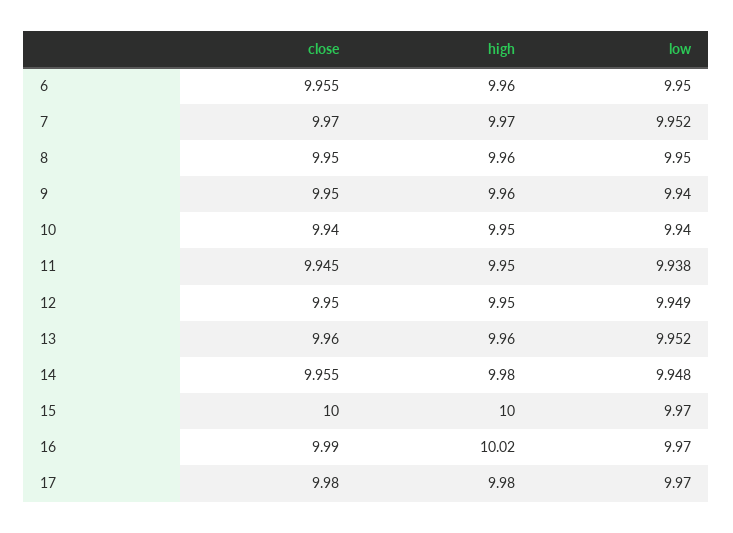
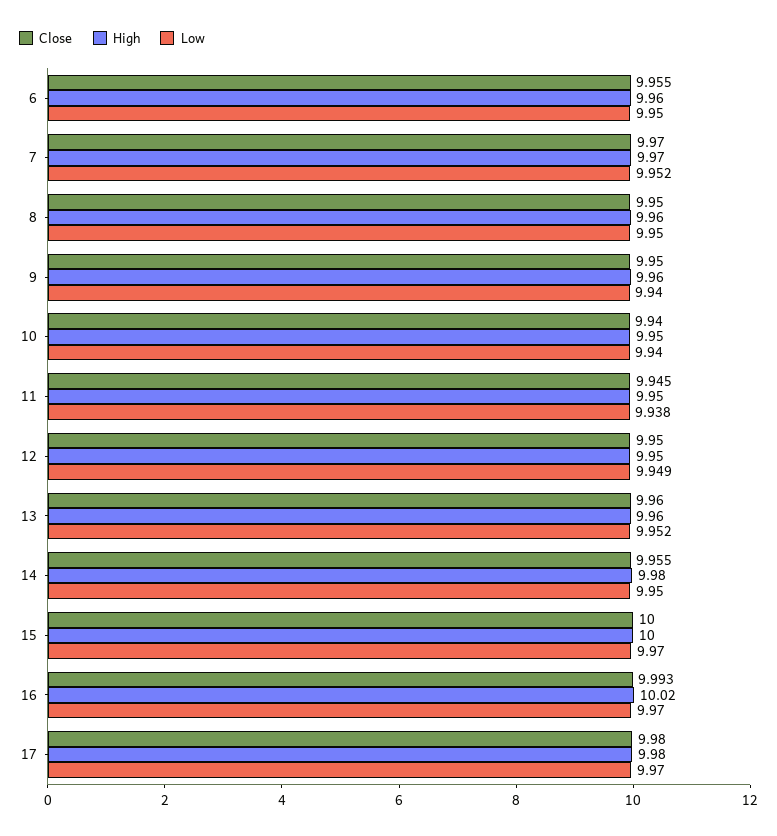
low, 14: 9.948 -> 9.95
close, 16: 9.99 -> 9.993

